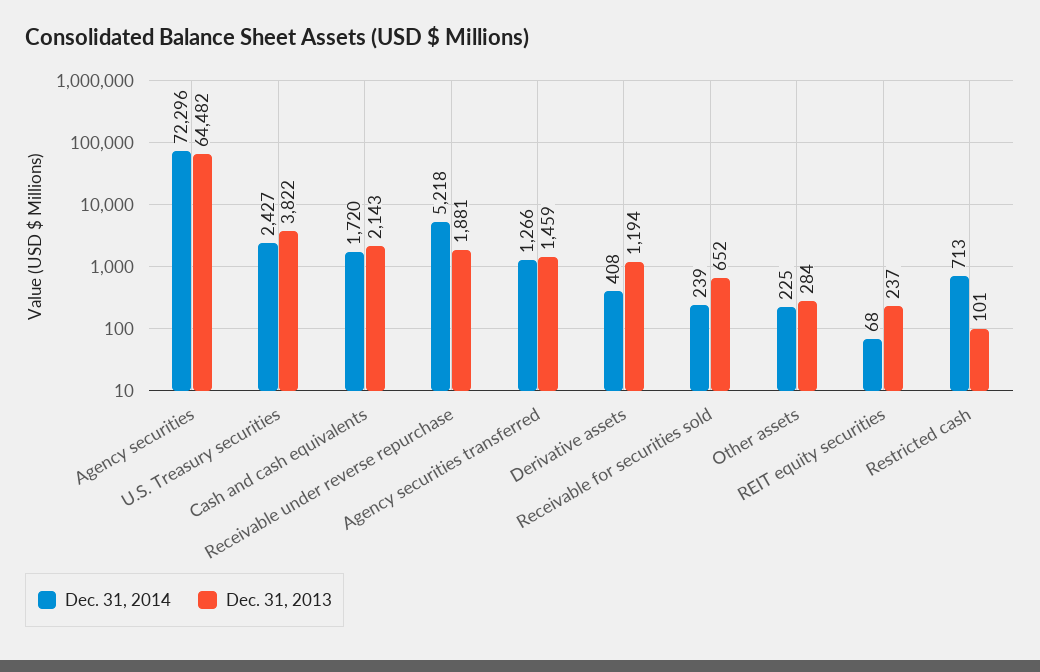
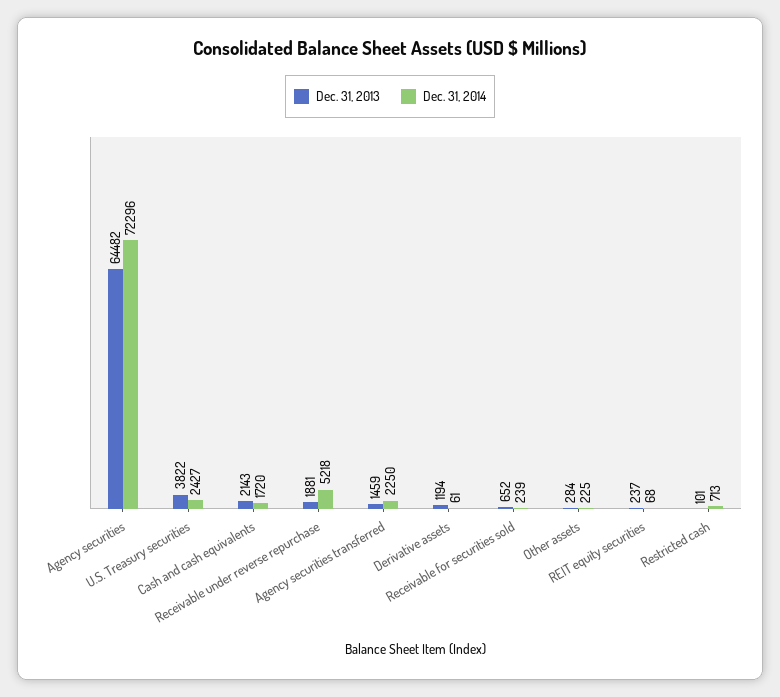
Dec. 31, 2014, Agency securities transferred: 1266 -> 2250
Dec. 31, 2014, Derivative assets: 408 -> 61

